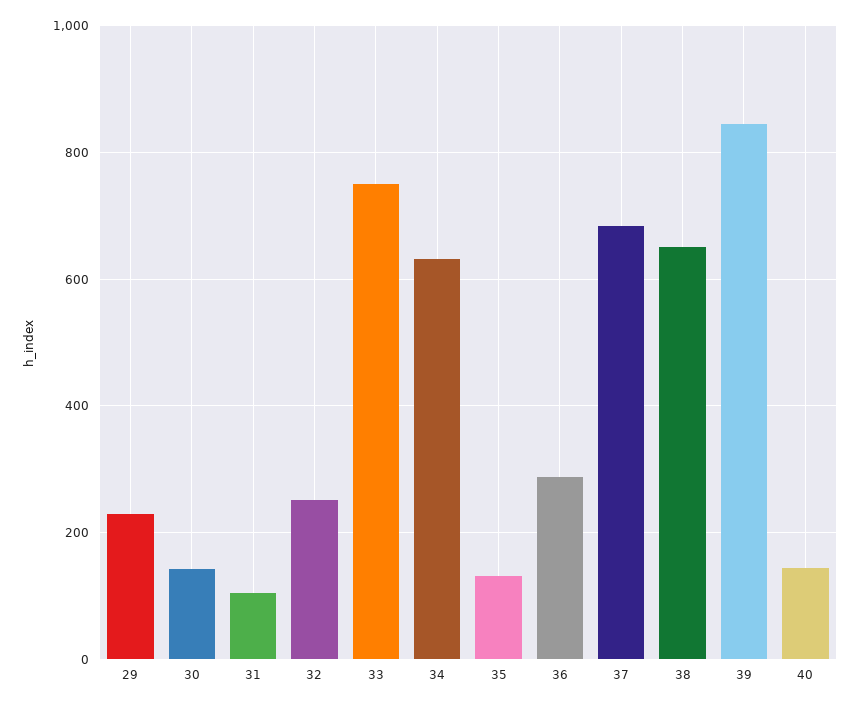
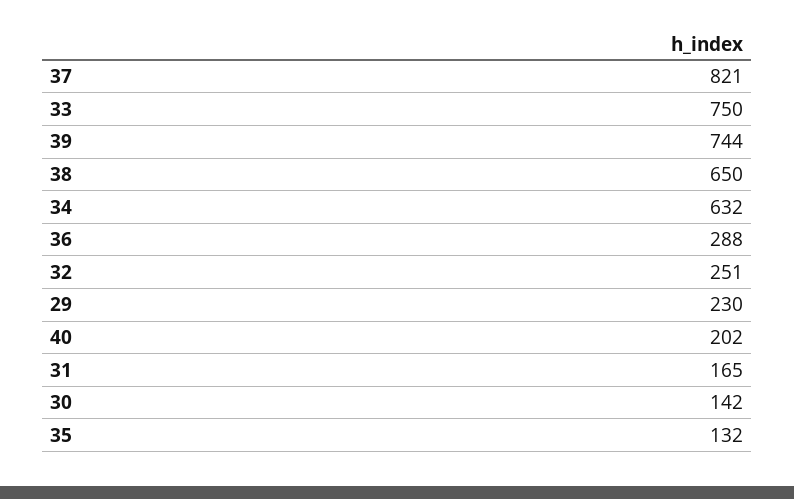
31: 100 -> 165
37: 680 -> 821
39: 840 -> 744
40: 140 -> 202

